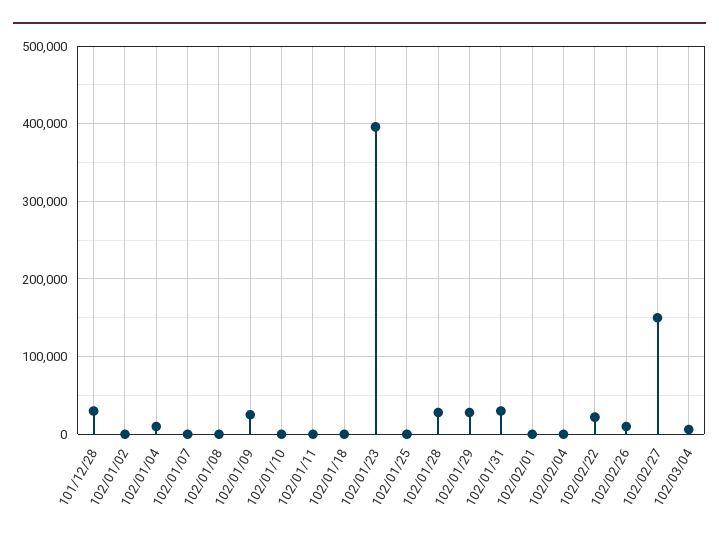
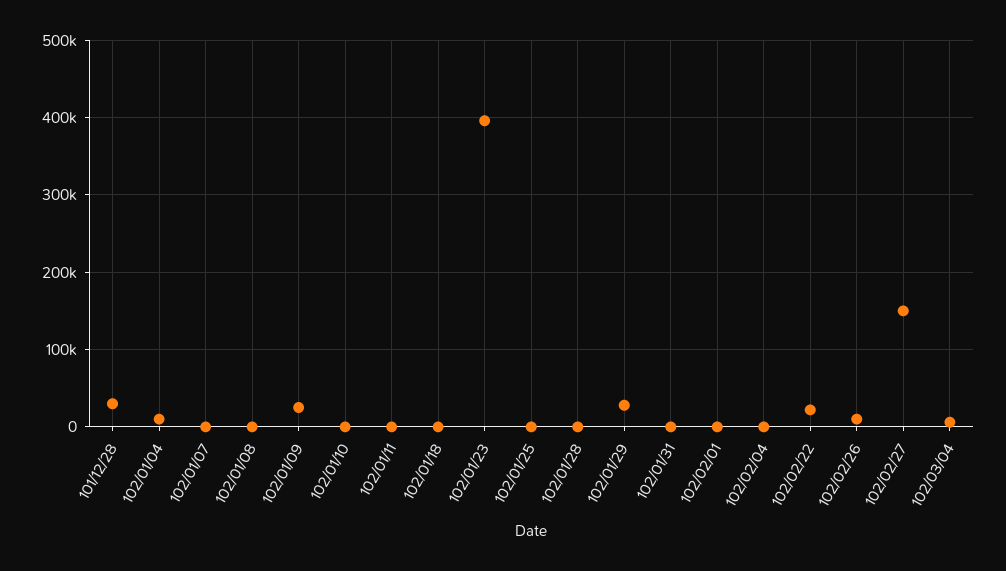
102/01/02: 0 -> none
102/01/28: 30000 -> 0
102/01/31: 30000 -> 0

